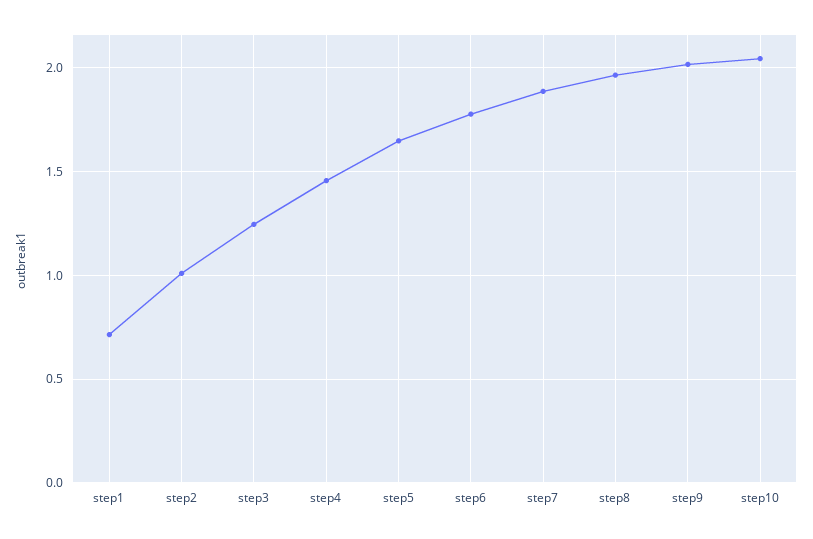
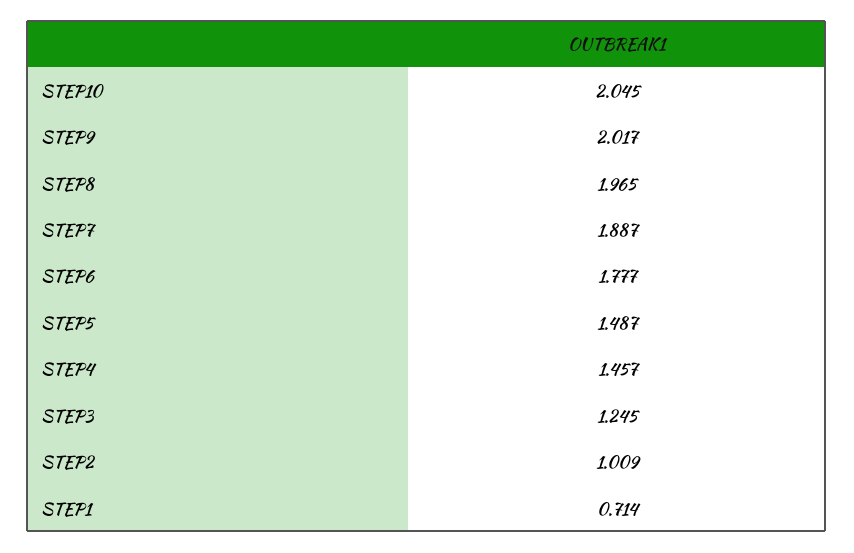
step5: 1.65 -> 1.487

